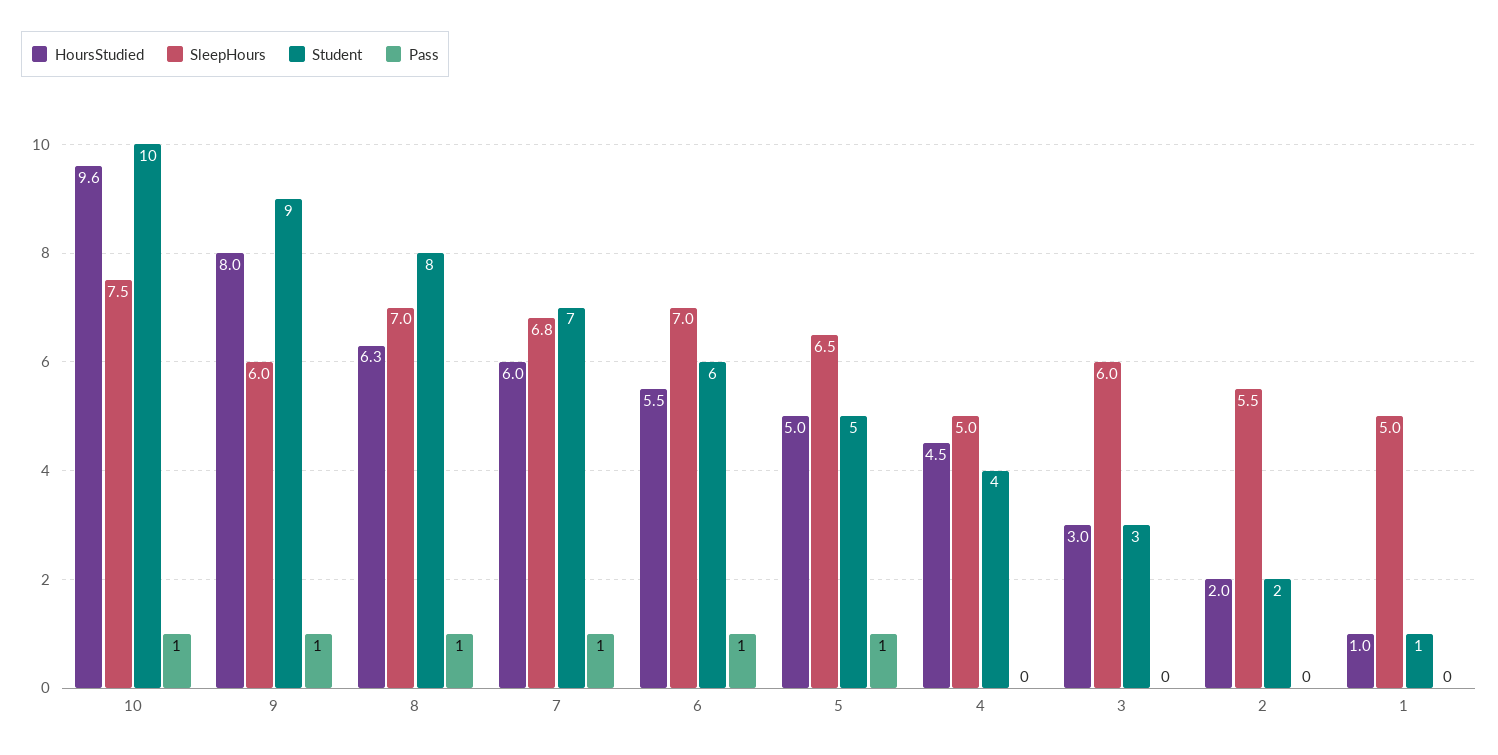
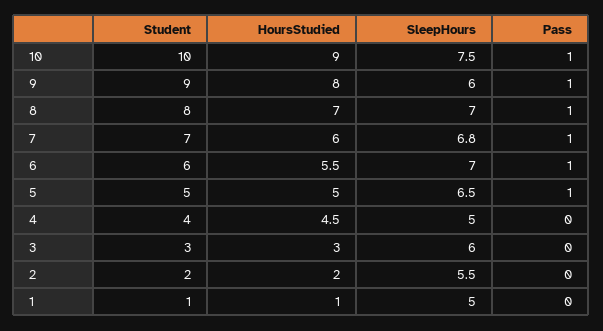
HoursStudied, 10: 9.6 -> 9
HoursStudied, 8: 6.3 -> 7

